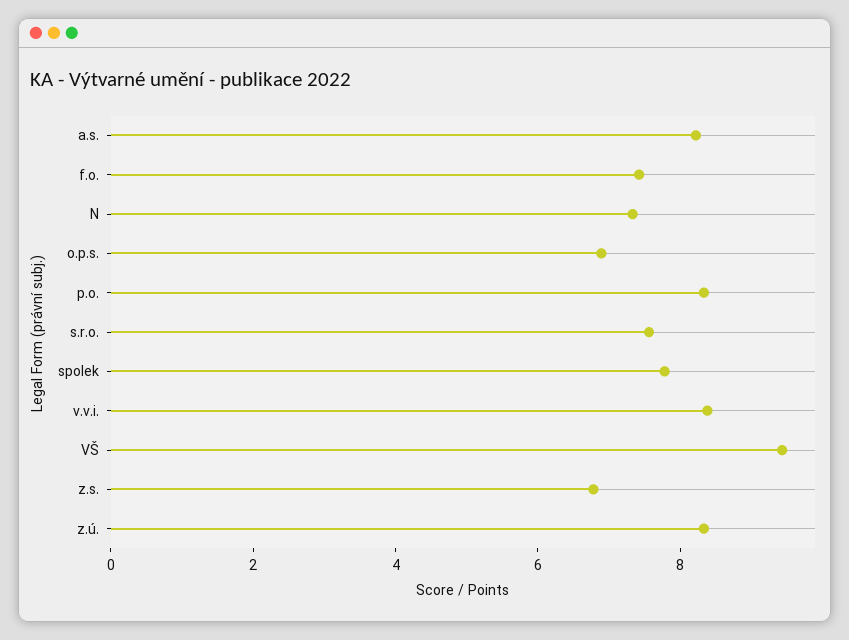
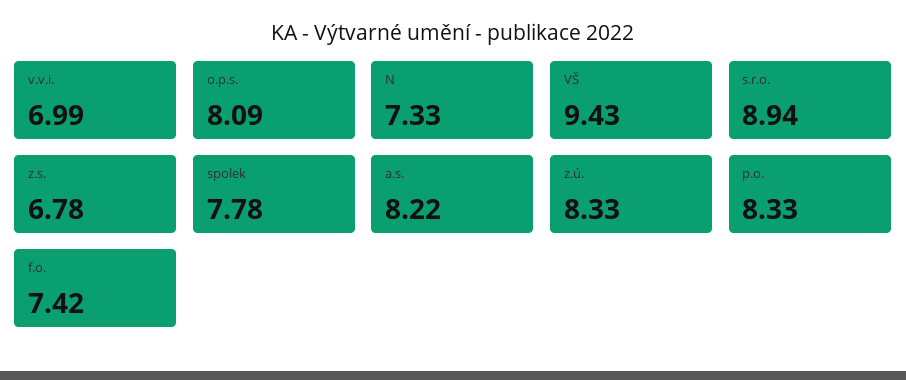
o.p.s.: 7 -> 8.09
s.r.o.: 7.5 -> 8.94
v.v.i.: 8.5 -> 6.99

